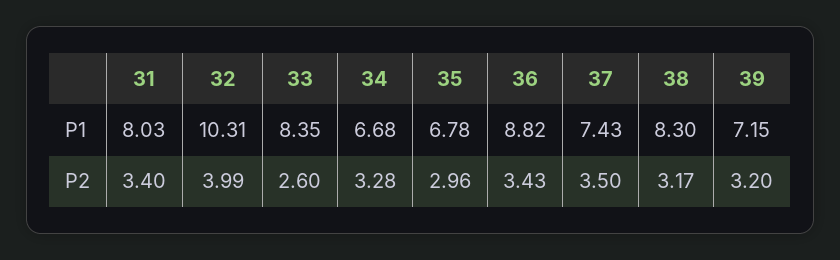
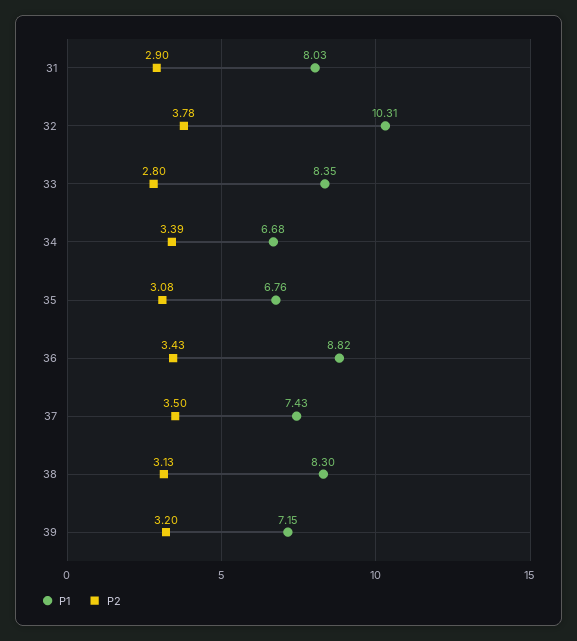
P1, 35: 6.78 -> 6.76
P2, 31: 3.4 -> 2.9
P2, 32: 3.99 -> 3.78
P2, 33: 2.6 -> 2.8
P2, 34: 3.28 -> 3.39
P2, 35: 2.96 -> 3.08
P2, 38: 3.17 -> 3.13

